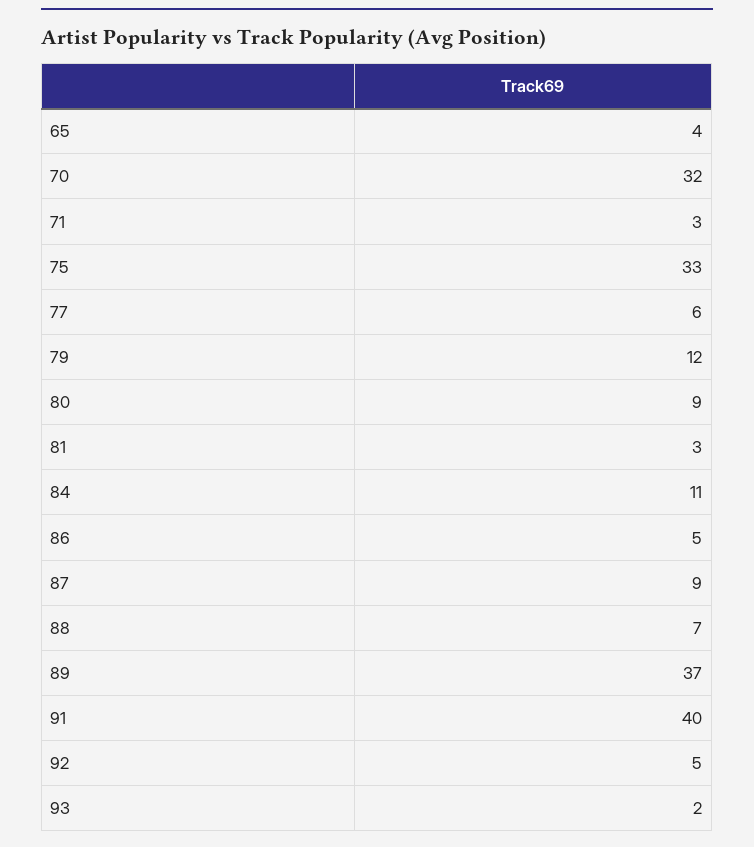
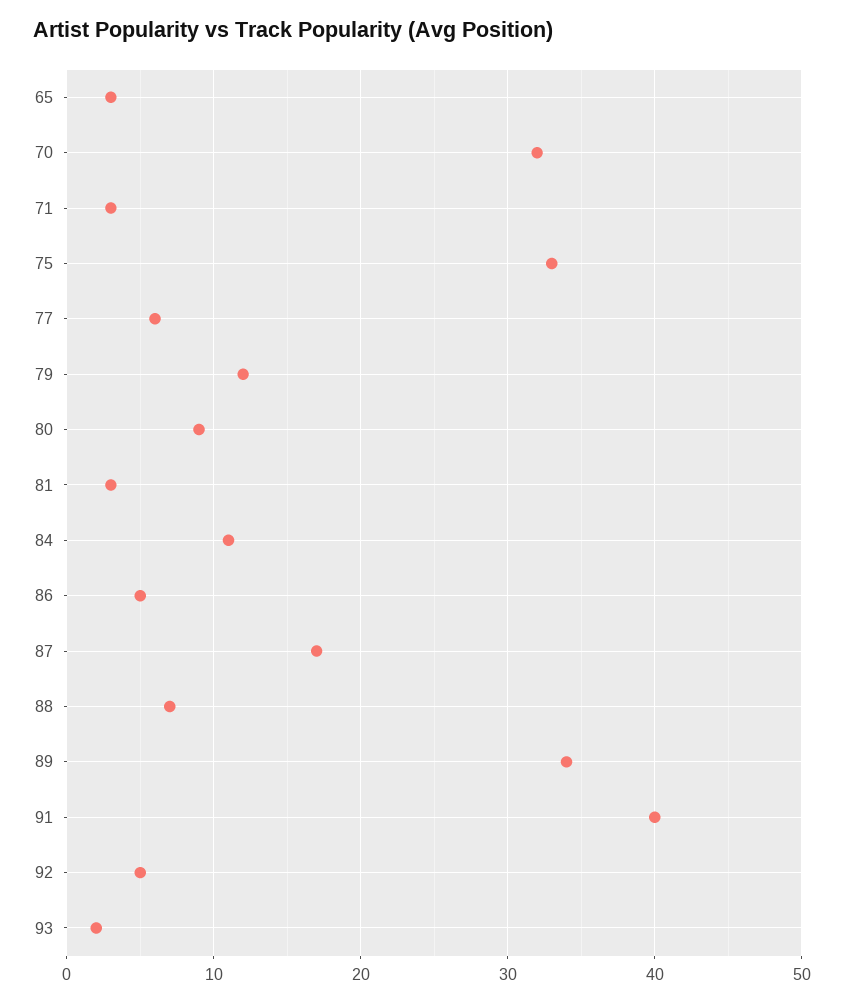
65: 4 -> 3
87: 9 -> 17
89: 37 -> 34

